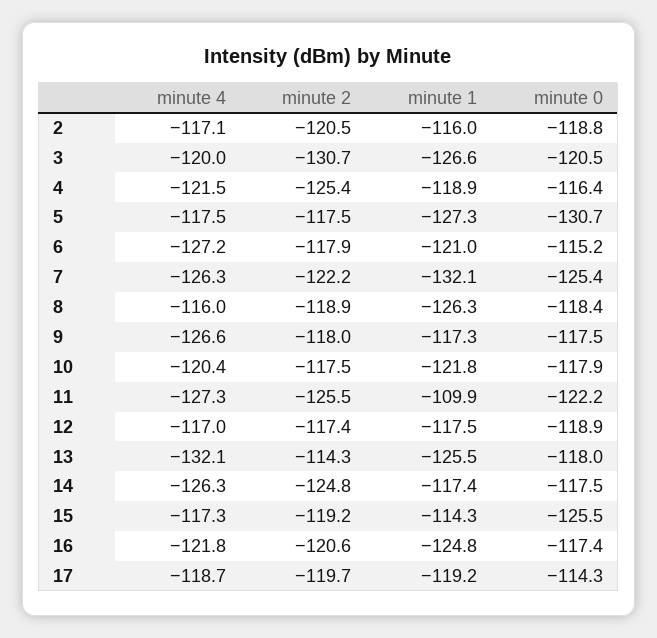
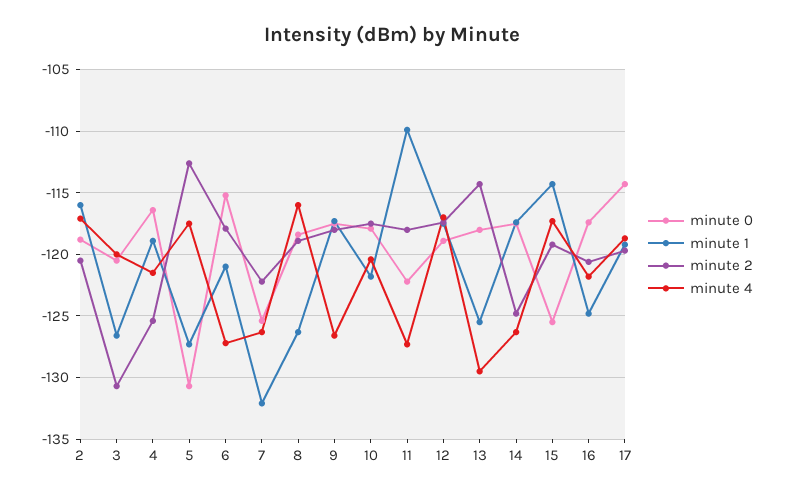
minute 2, 5: -117.5 -> -112.5
minute 2, 11: -125.5 -> -118
minute 4, 13: -132.1 -> -129.5

